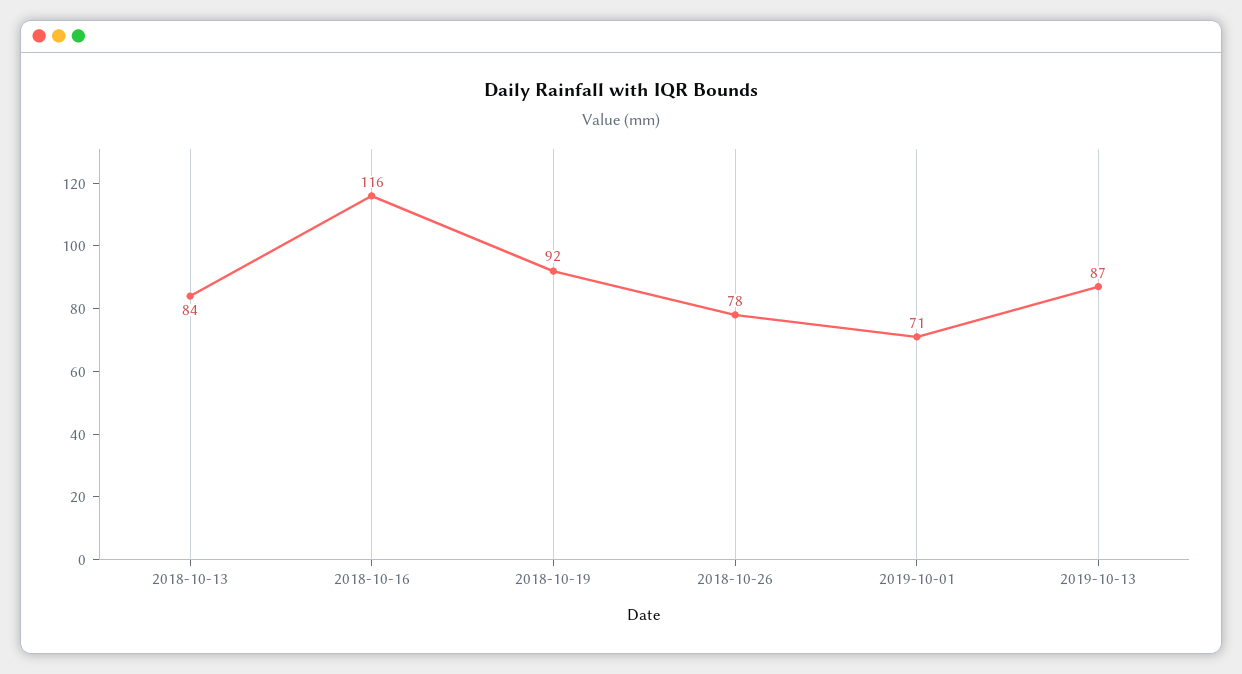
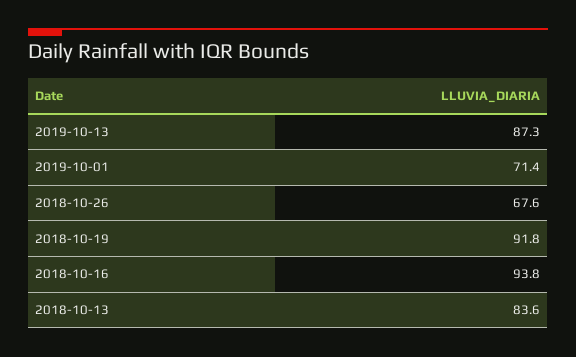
2018-10-16: 116 -> 93.8
2018-10-26: 78 -> 67.6

